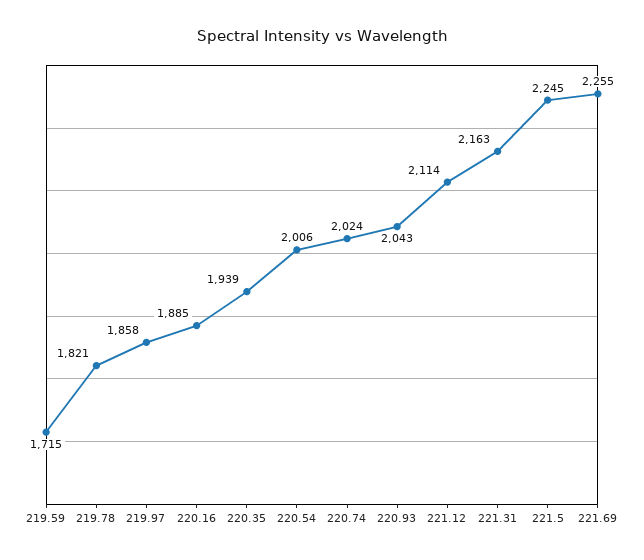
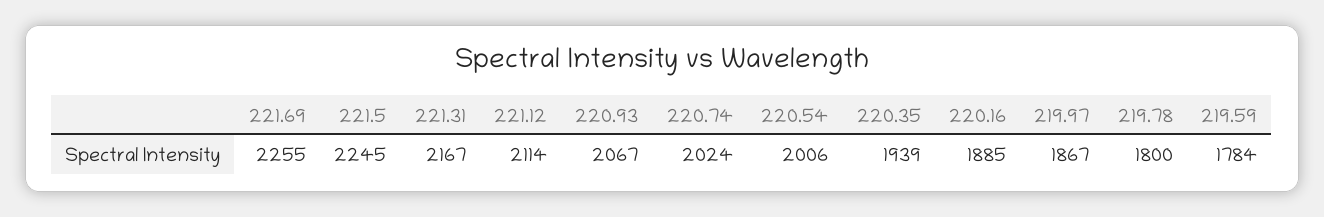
219.59: 1715 -> 1784
219.78: 1821 -> 1800
219.97: 1858 -> 1867
220.93: 2043 -> 2067
221.31: 2163 -> 2167

